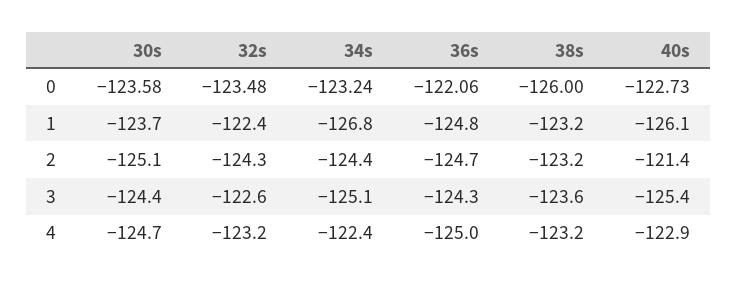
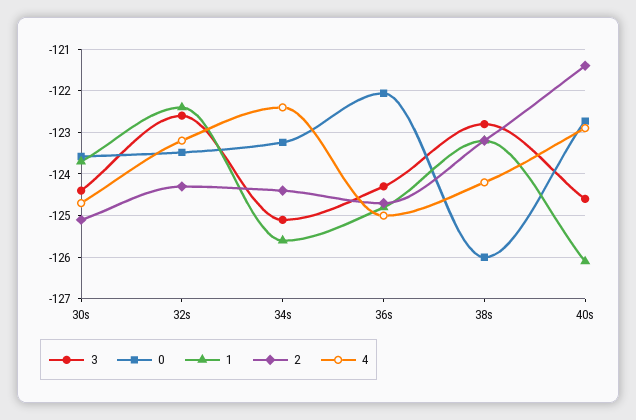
1, 34s: -126.8 -> -125.6
3, 38s: -123.6 -> -122.8
3, 40s: -125.4 -> -124.6
4, 38s: -123.2 -> -124.2

